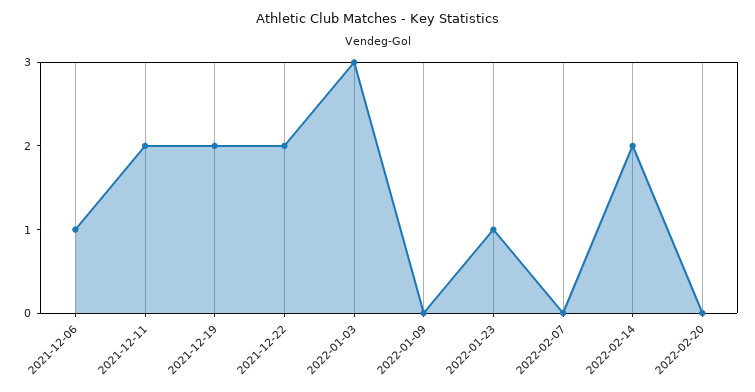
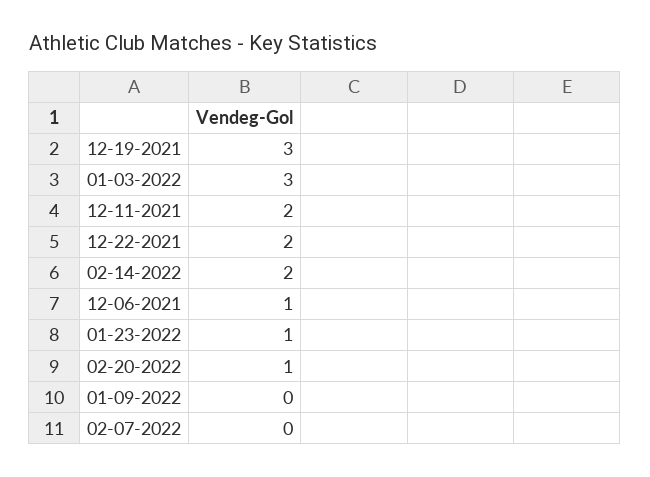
2021-12-19: 2 -> 3
2022-02-20: 0 -> 1

